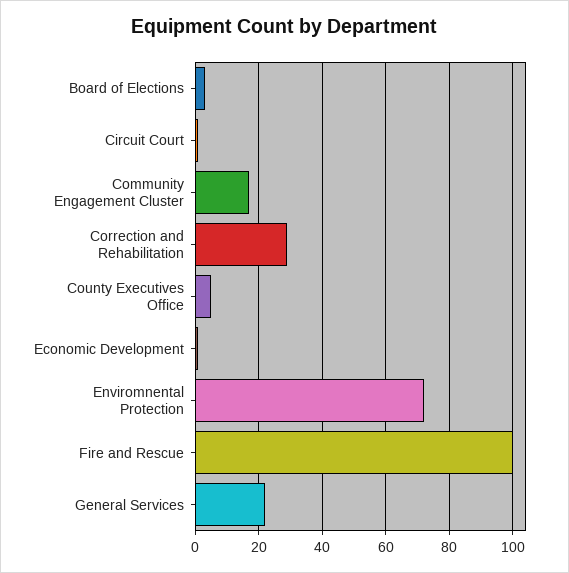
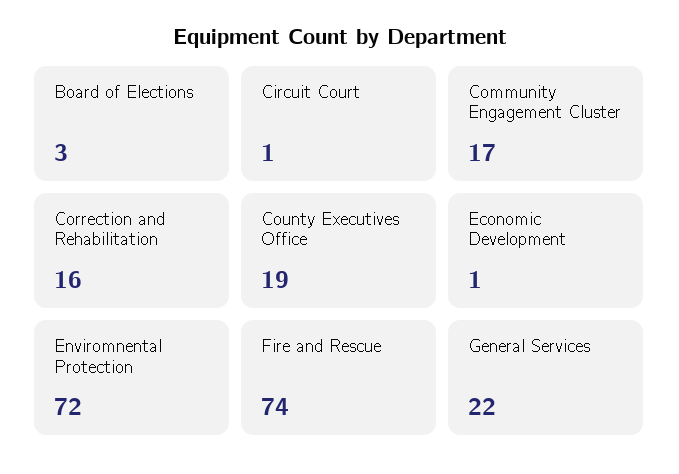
Correction and Rehabilitation: 30 -> 16
County Executives Office: 5 -> 19
Fire and Rescue: 100 -> 74

